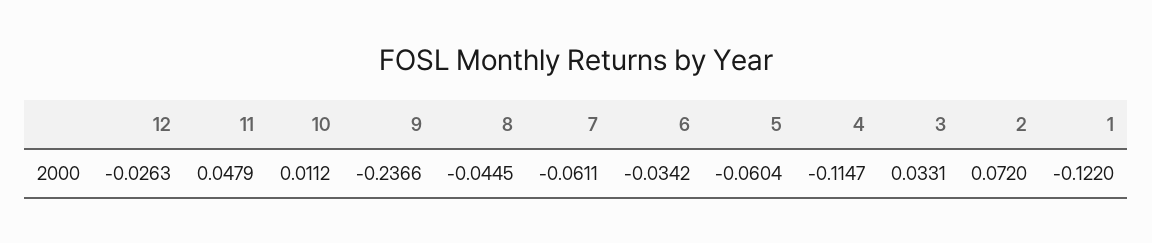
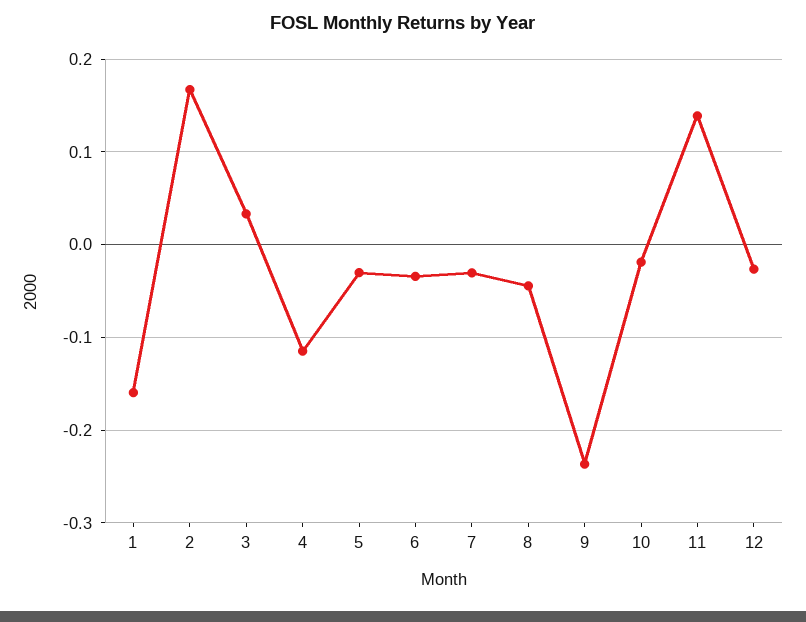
11: 0.0479 -> 0.14
10: 0.0112 -> -0.02
7: -0.0611 -> -0.03
5: -0.0604 -> -0.03
2: 0.072 -> 0.17
1: -0.122 -> -0.16

